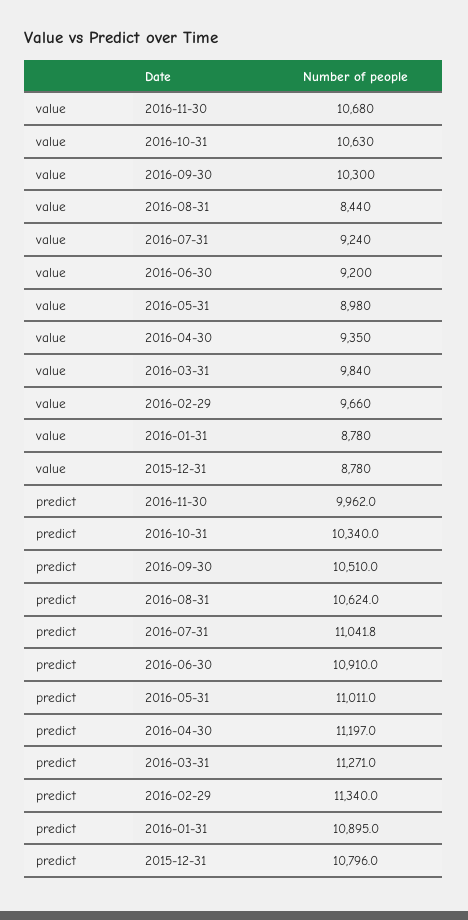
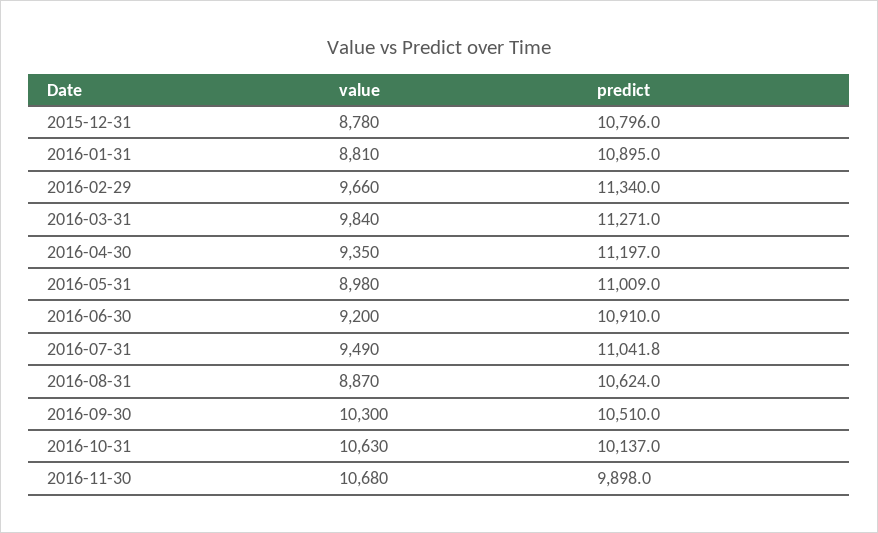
value, 2016-08-31: 8440 -> 8870
value, 2016-07-31: 9240 -> 9490
value, 2016-01-31: 8780 -> 8810
predict, 2016-11-30: 9962 -> 9898
predict, 2016-10-31: 10340 -> 10137
predict, 2016-05-31: 11011 -> 11009

